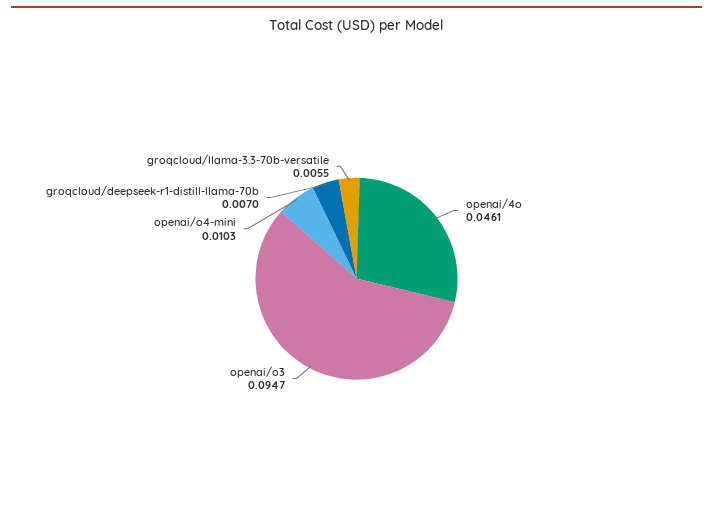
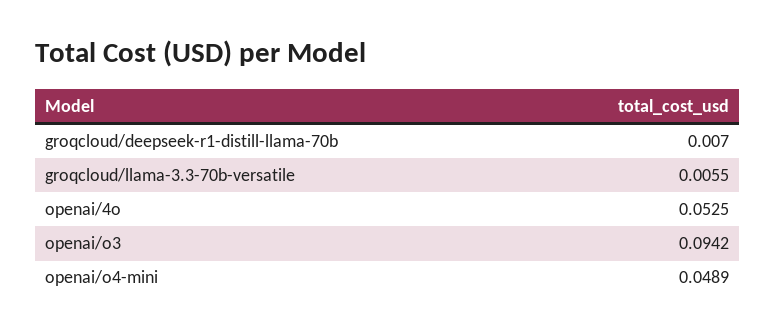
openai/4o: 0.0461 -> 0.0525
openai/o3: 0.0947 -> 0.0942
openai/o4-mini: 0.0103 -> 0.0489

